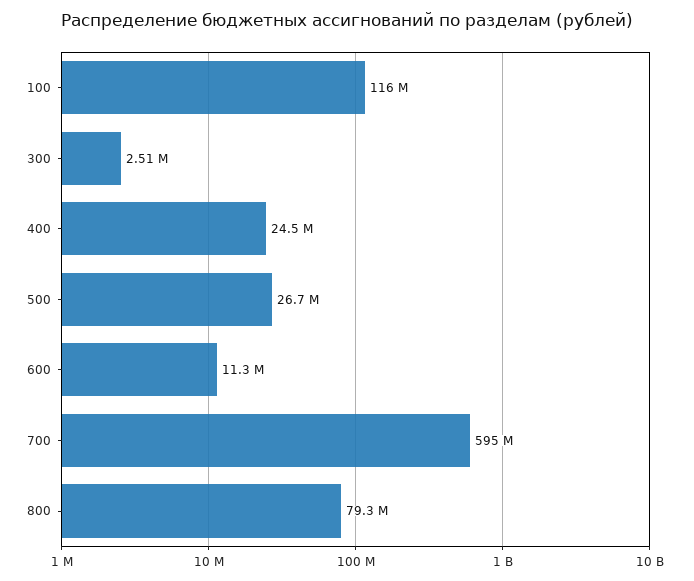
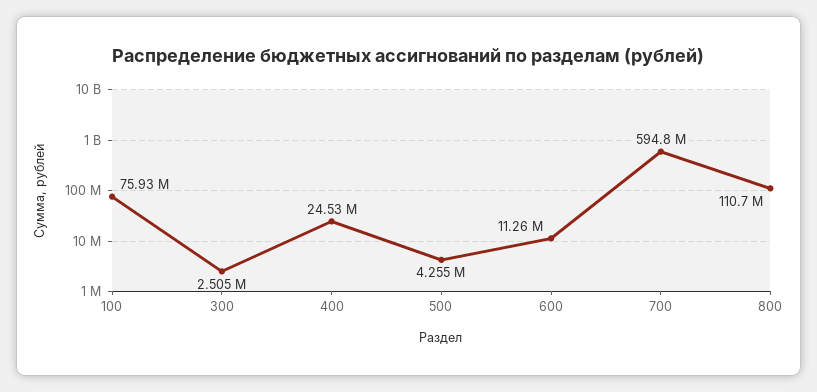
100: 116000000 -> 75930000
500: 26700000 -> 4255000
800: 79300000 -> 110700000

